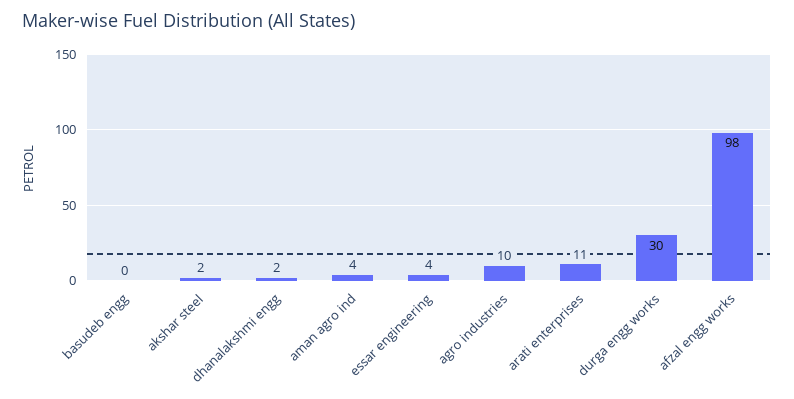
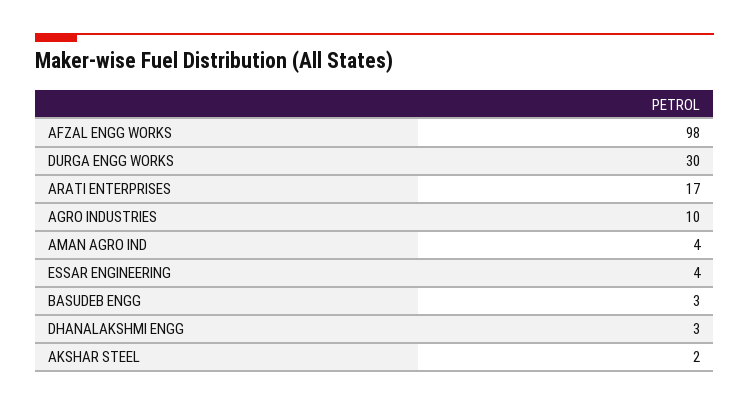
basudeb engg: 0 -> 3
dhanalakshmi engg: 2 -> 3
arati enterprises: 11 -> 17

